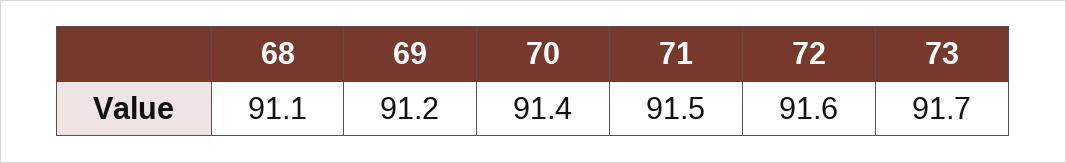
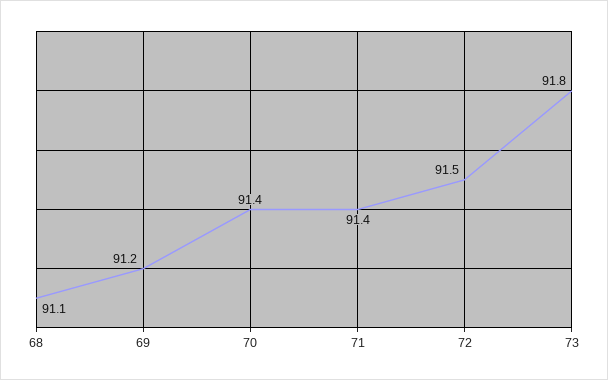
71: 91.5 -> 91.4
72: 91.6 -> 91.5
73: 91.7 -> 91.8

